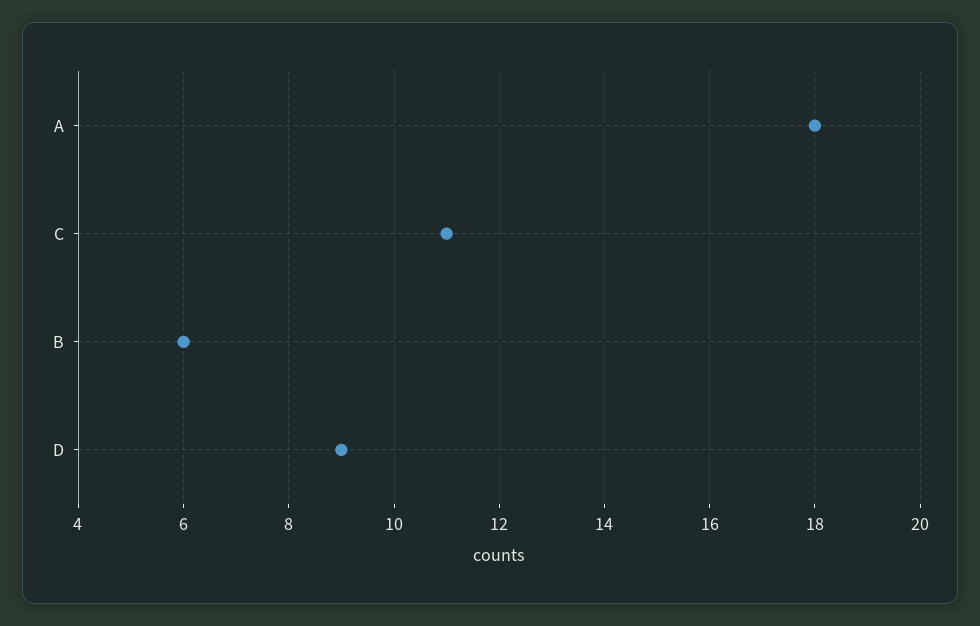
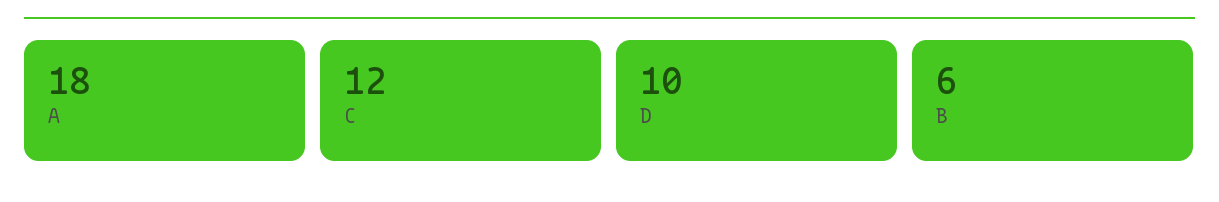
C: 11 -> 12
D: 9 -> 10

